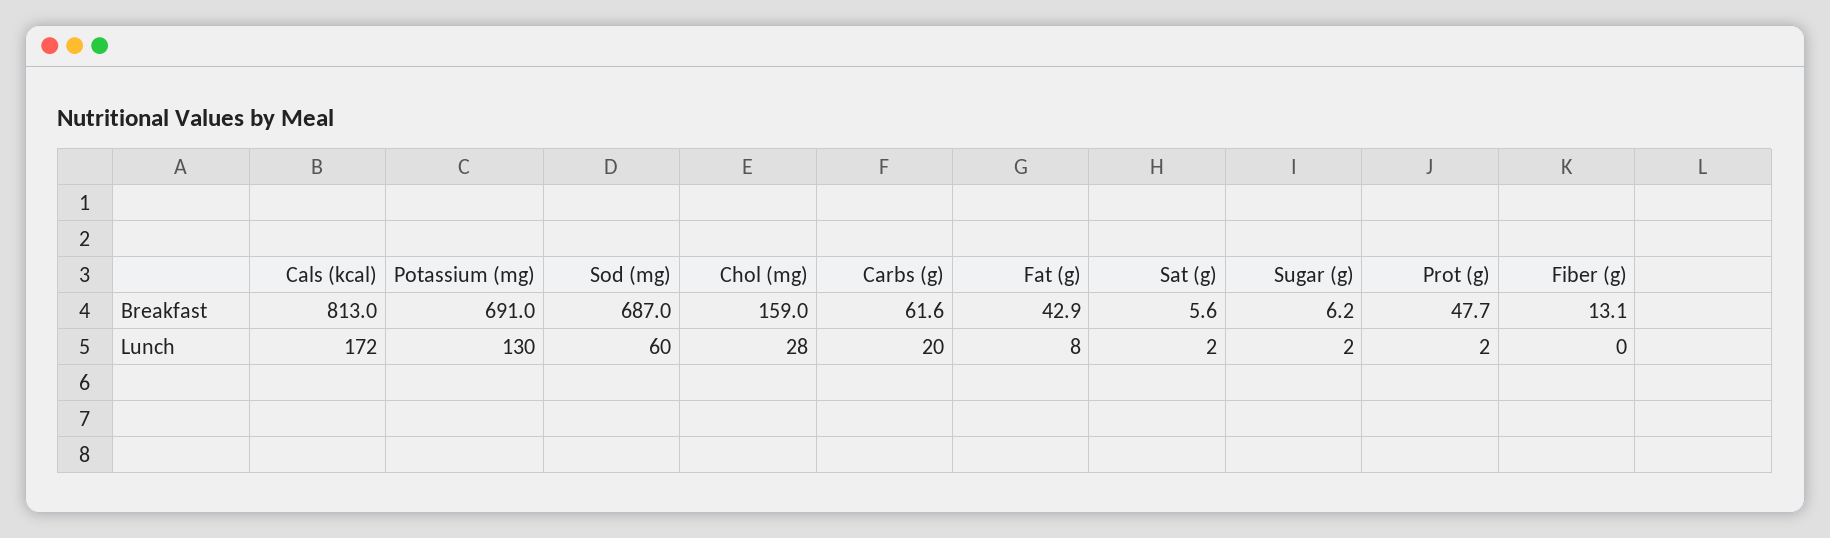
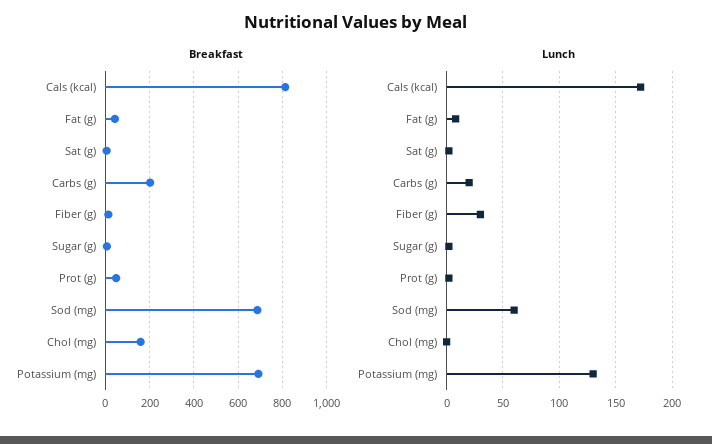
Breakfast, Carbs (g): 61.6 -> 200
Lunch, Chol (mg): 28 -> 0
Lunch, Fiber (g): 0 -> 30

